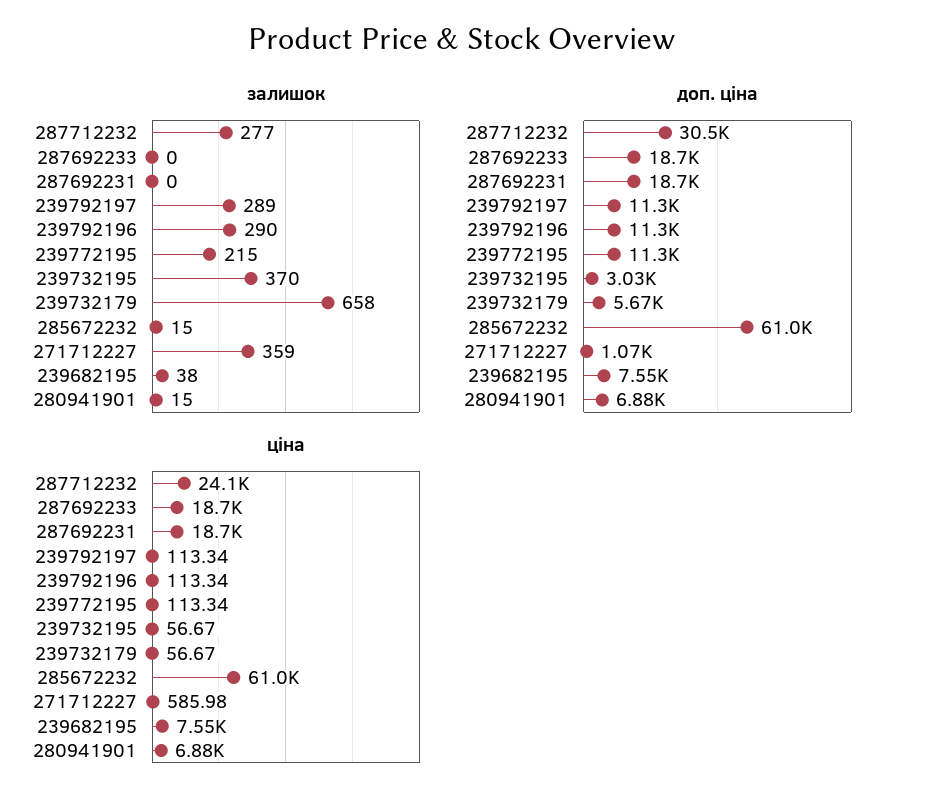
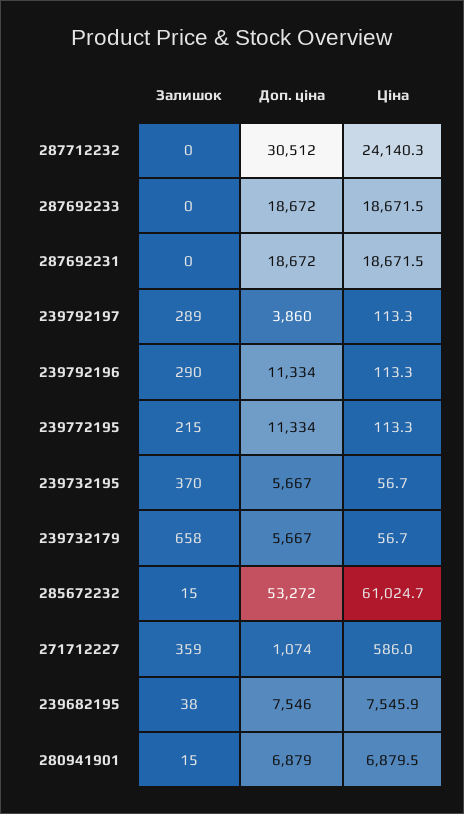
залишок, 287712232: 277 -> 0
доп. ціна, 239792197: 11300 -> 3860
доп. ціна, 239732195: 3030 -> 5667
доп. ціна, 285672232: 61000 -> 53272

